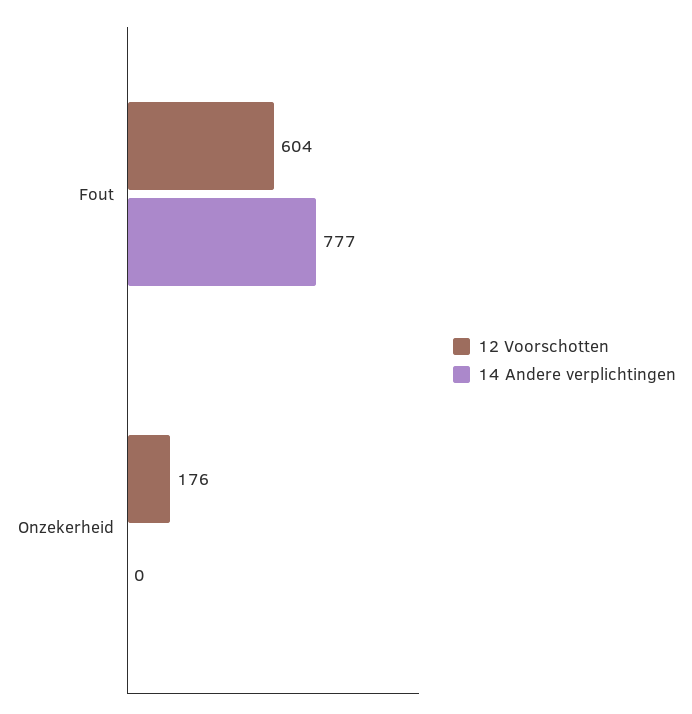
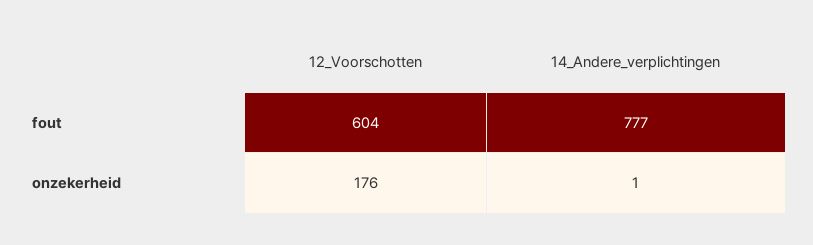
14 Andere verplichtingen, Onzekerheid: 0 -> 1

